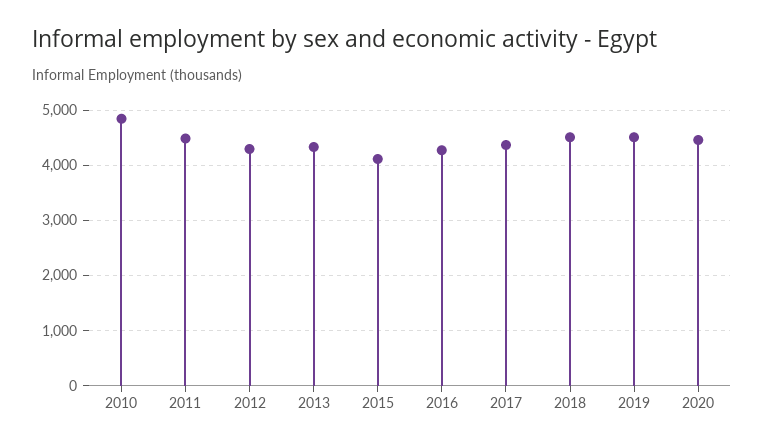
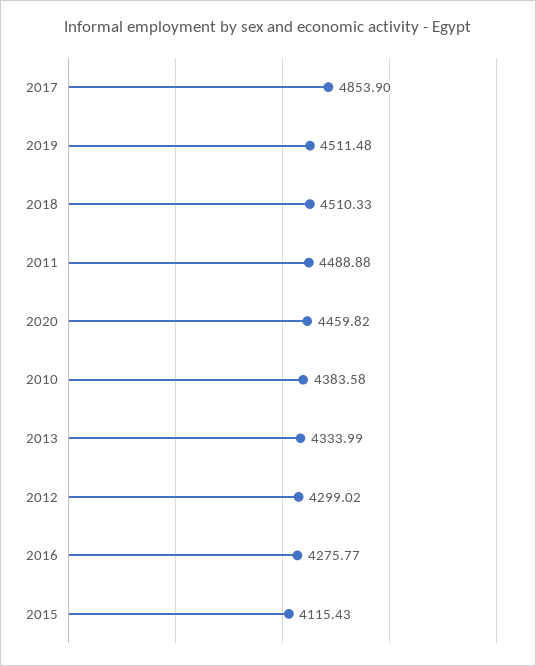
2010: 4800 -> 4383.58
2017: 4400 -> 4853.9

